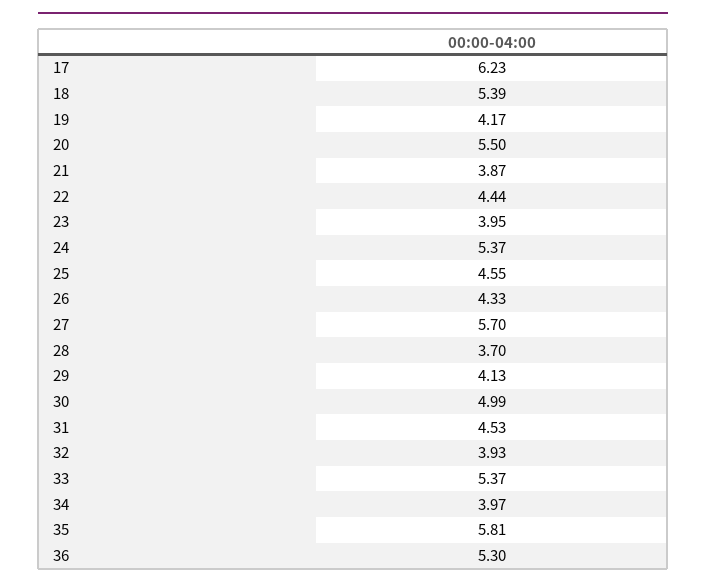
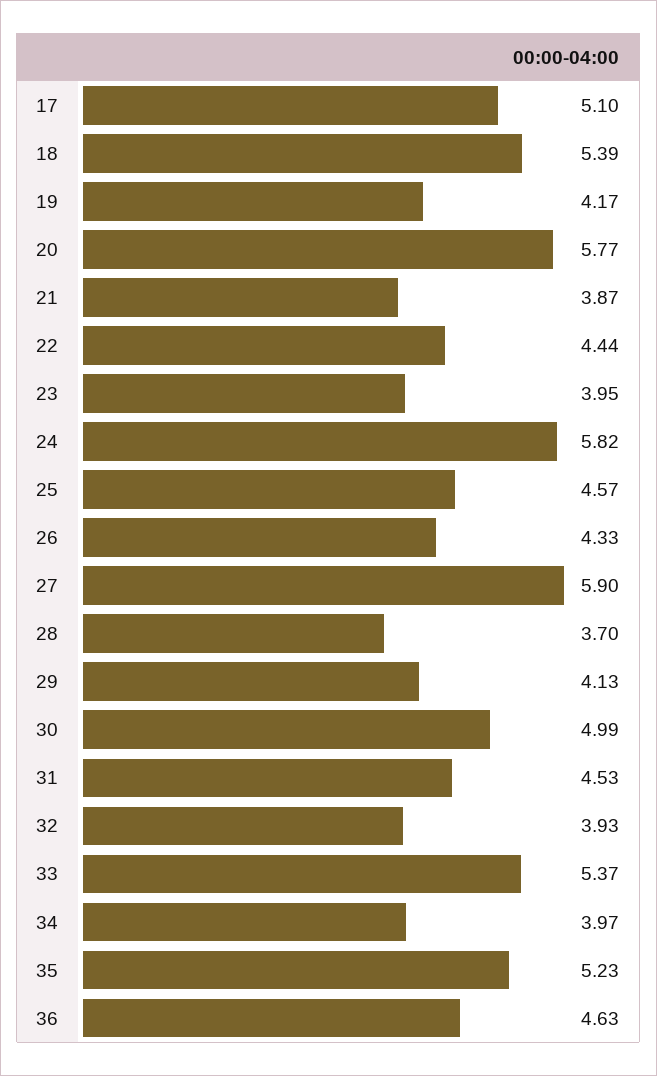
17: 6.23 -> 5.1
20: 5.5 -> 5.77
24: 5.37 -> 5.82
25: 4.55 -> 4.57
27: 5.7 -> 5.9
35: 5.81 -> 5.23
36: 5.3 -> 4.63

